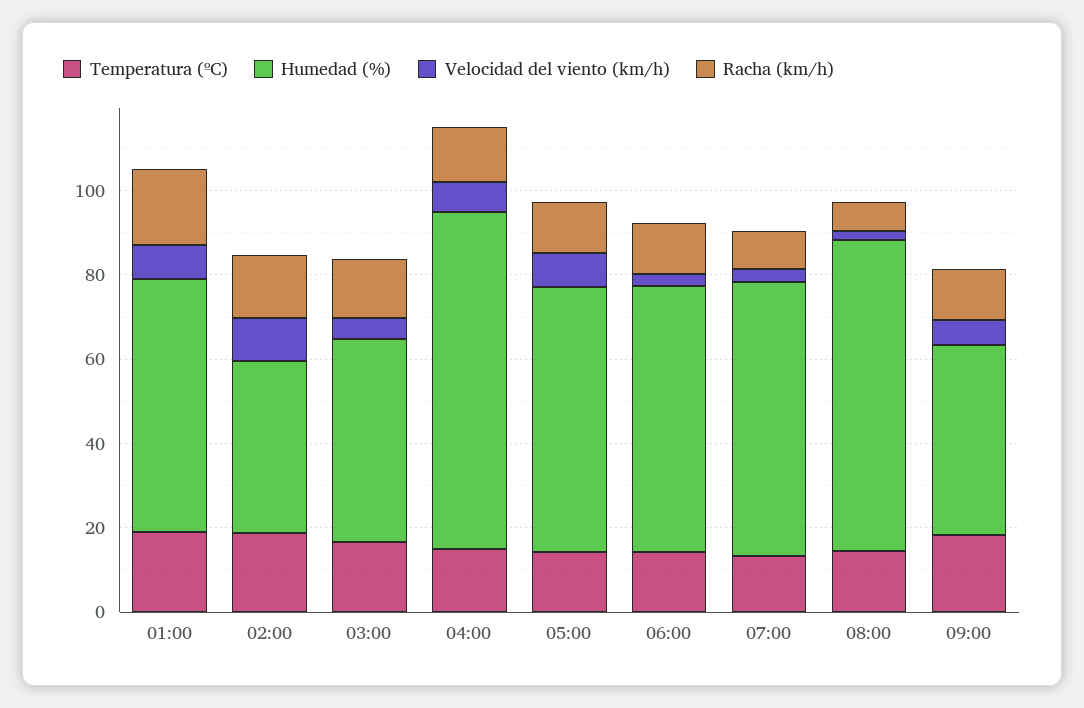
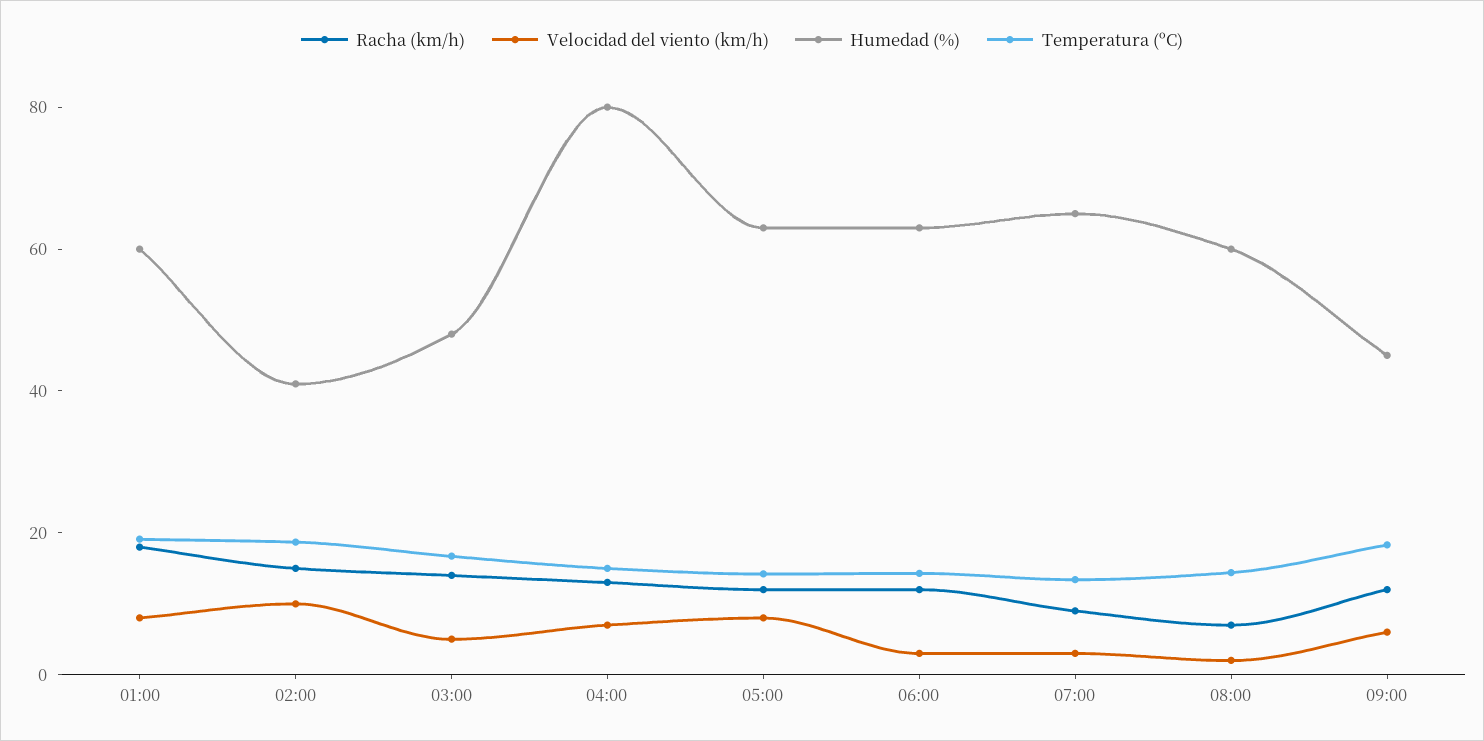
Humedad (%), 08:00: 75 -> 60

